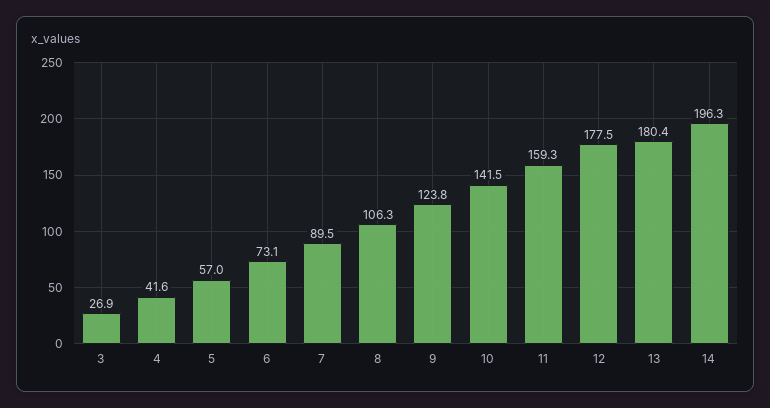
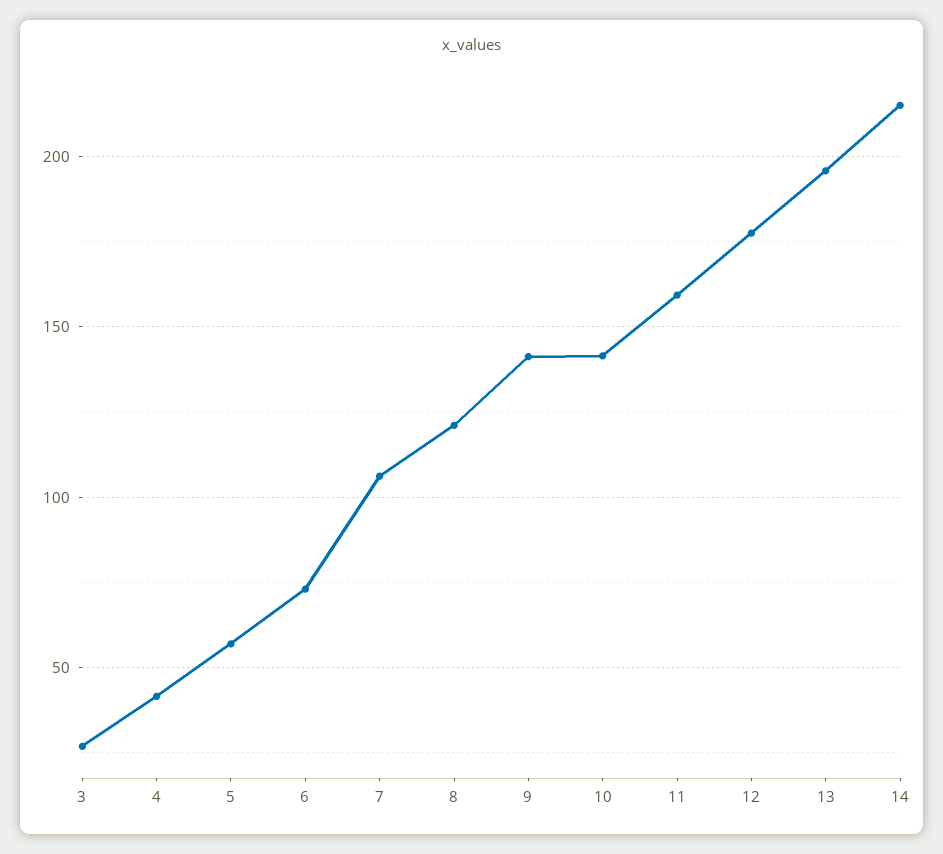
7: 89.5 -> 105
8: 106.3 -> 120
9: 123.8 -> 140
13: 180.4 -> 195
14: 196.3 -> 215

